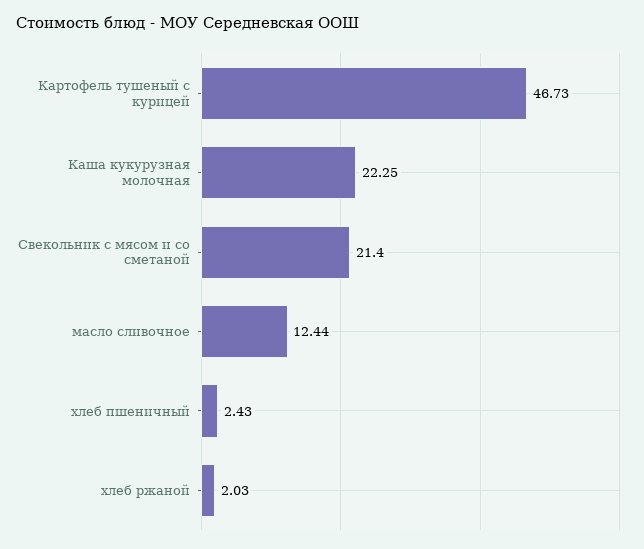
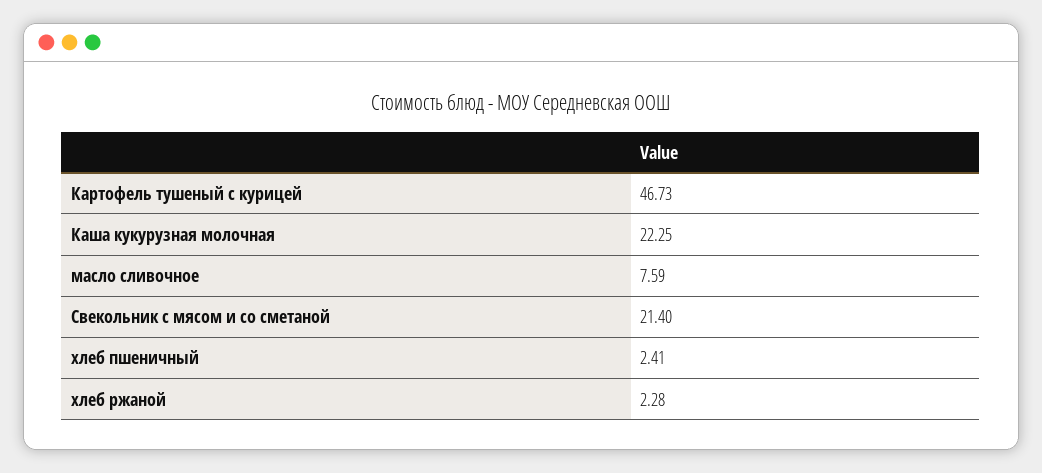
масло сливочное: 12.44 -> 7.59
хлеб пшеничный: 2.43 -> 2.41
хлеб ржаной: 2.03 -> 2.28

